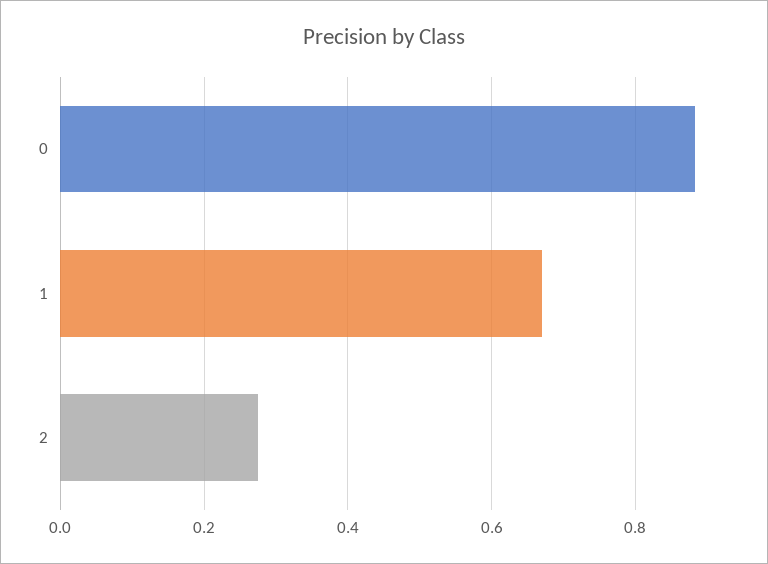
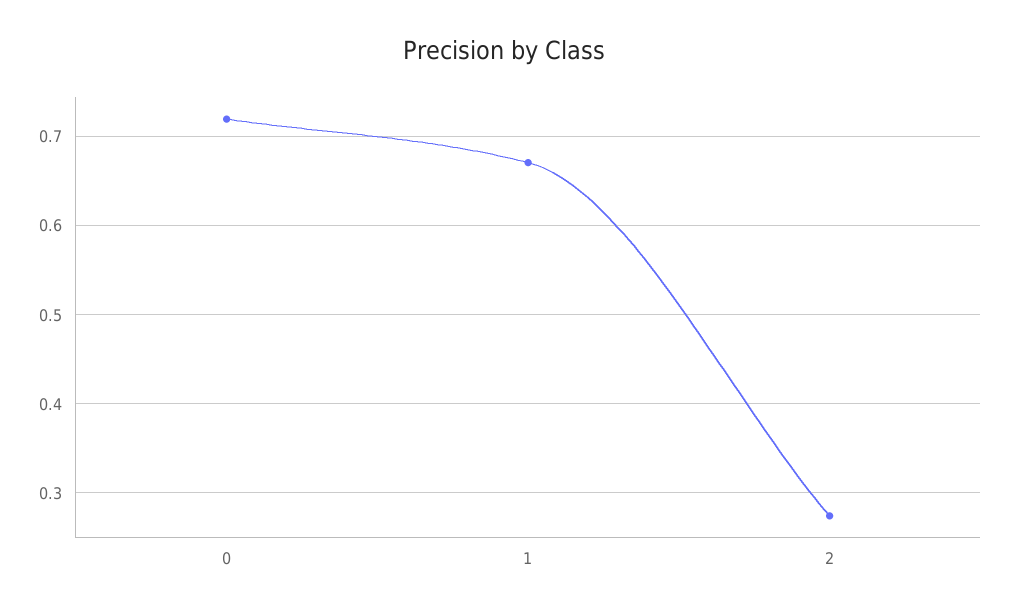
0: 0.88 -> 0.72

